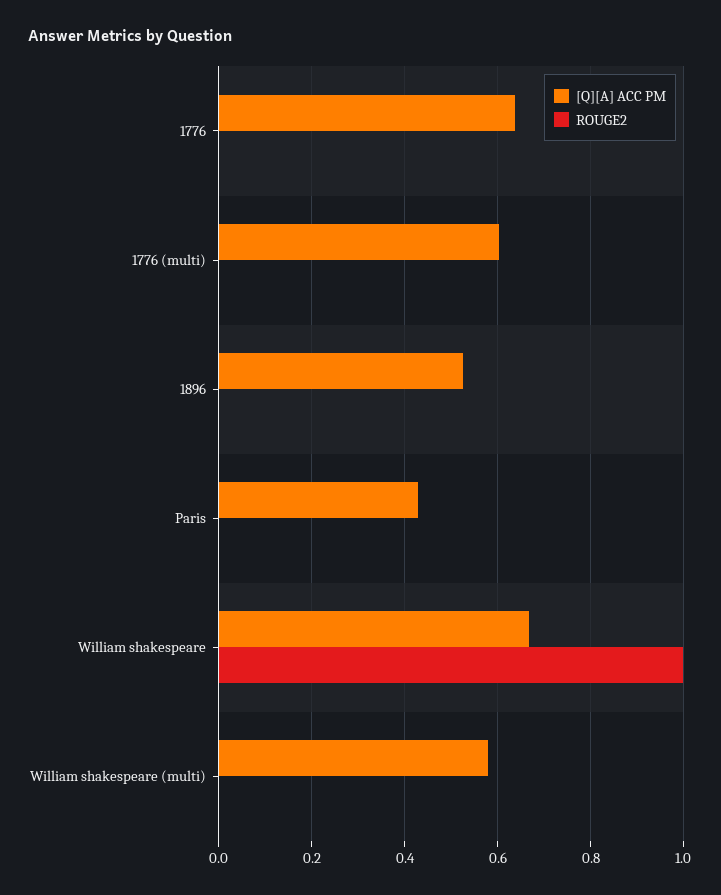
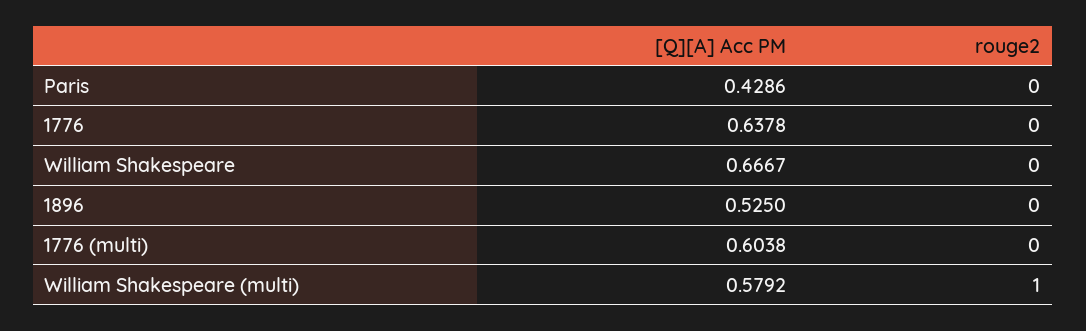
ROUGE2, William shakespeare: 1 -> 0
ROUGE2, William shakespeare (multi): 0 -> 1

